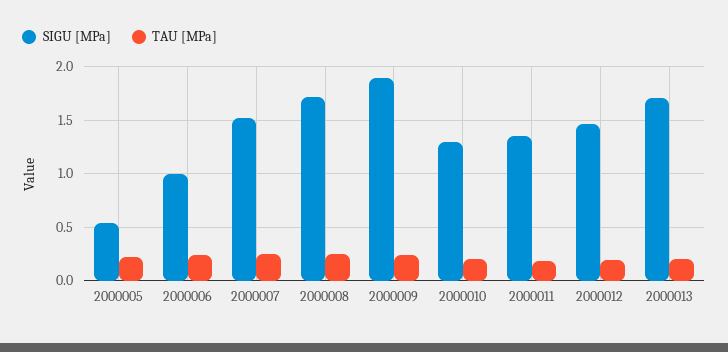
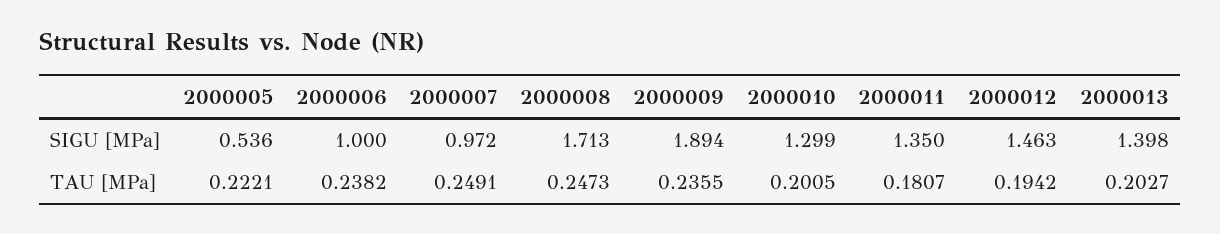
SIGU [MPa], 2000007: 1.5 -> 0.972
SIGU [MPa], 2000013: 1.7 -> 1.398

